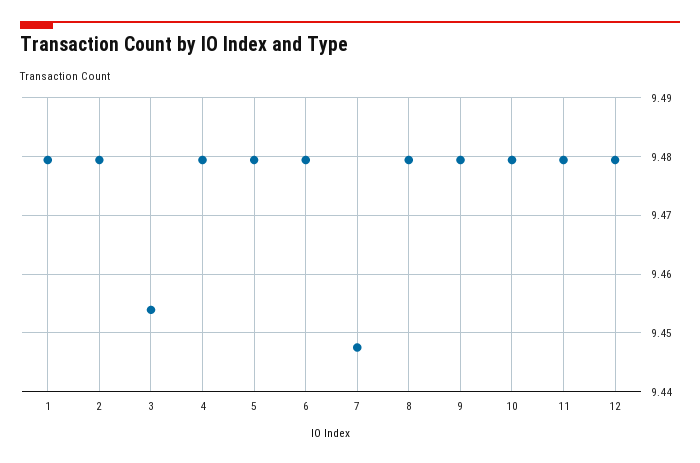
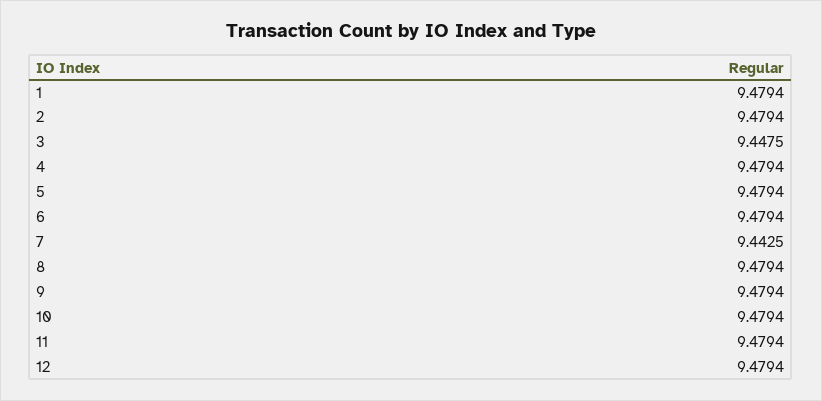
3: 9.454 -> 9.4475
7: 9.448 -> 9.4425

